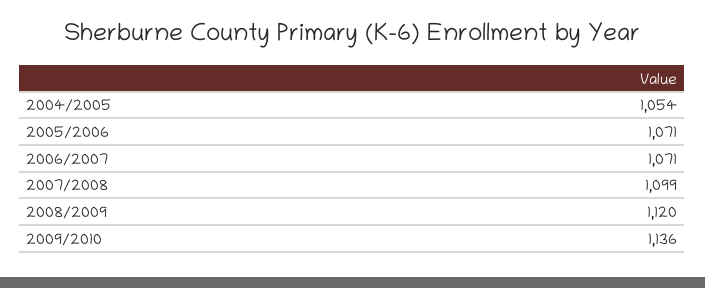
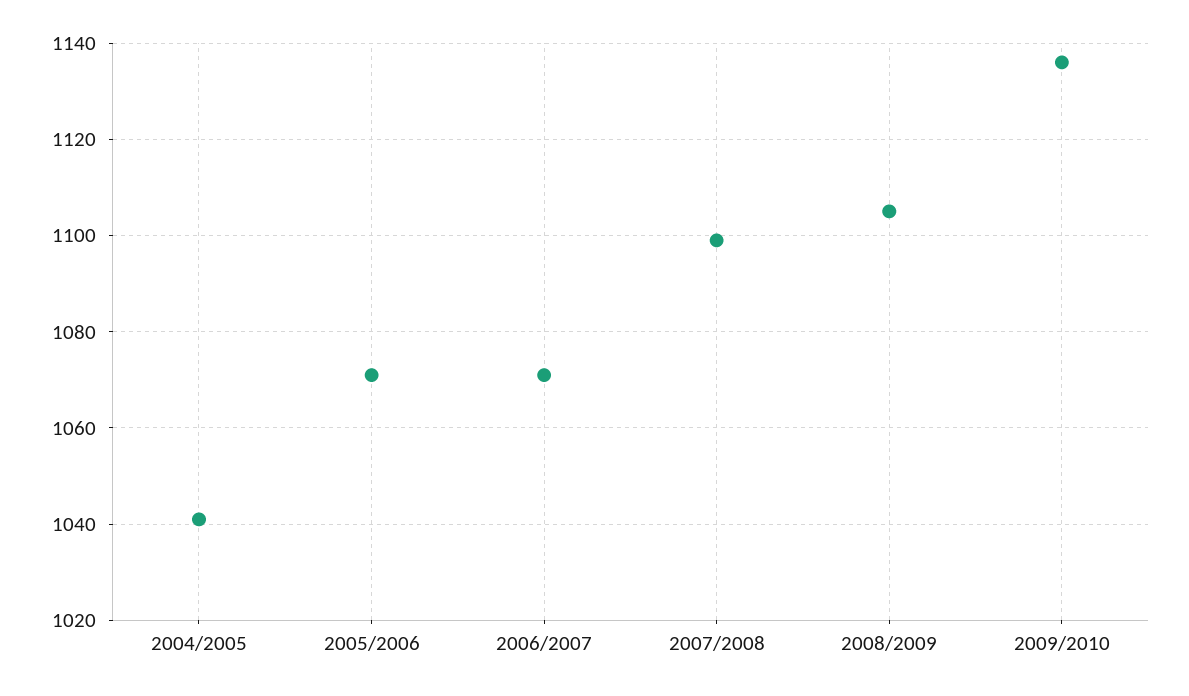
2004/2005: 1054 -> 1040
2008/2009: 1120 -> 1105

